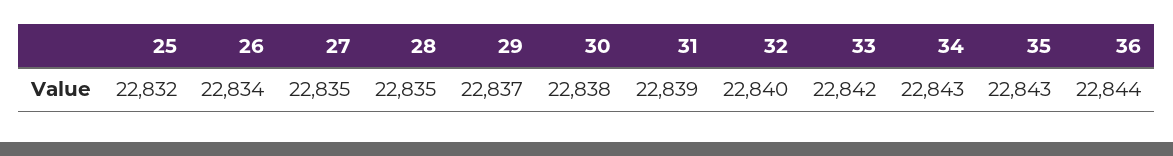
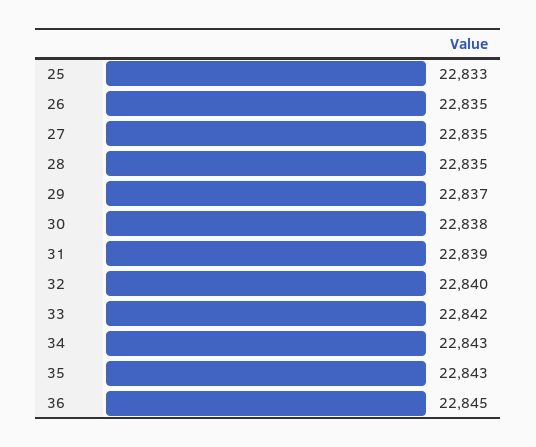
25: 22832 -> 22833
26: 22834 -> 22835
36: 22844 -> 22845

